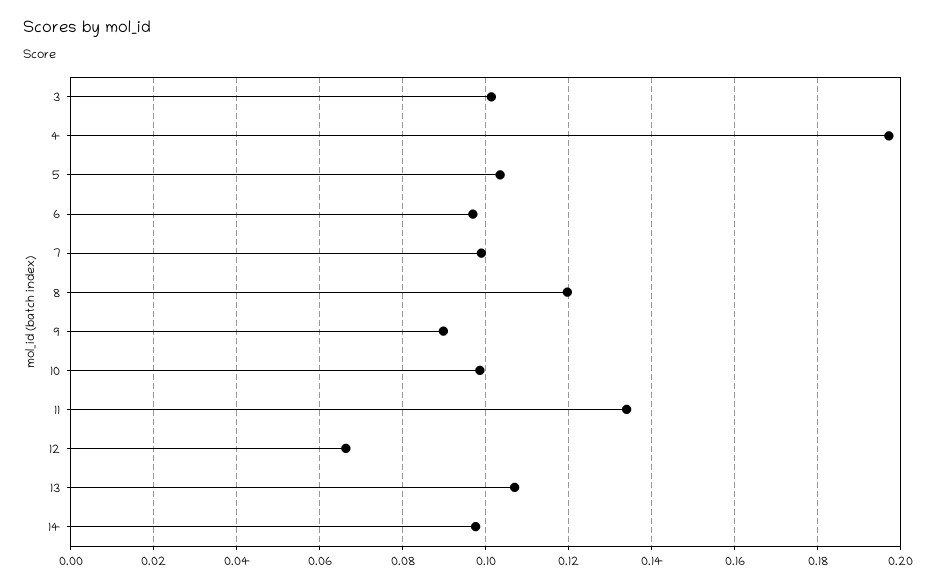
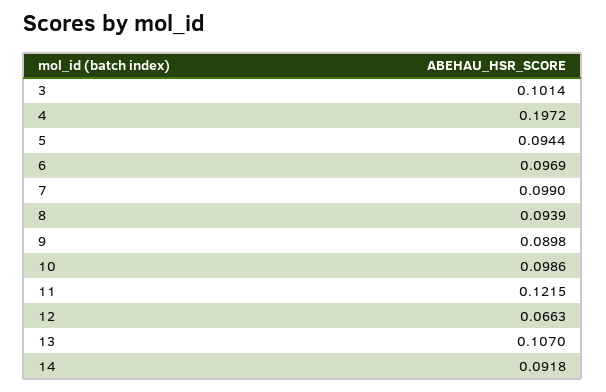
5: 0.104 -> 0.0944
8: 0.12 -> 0.0939
11: 0.134 -> 0.1215
14: 0.098 -> 0.0918

